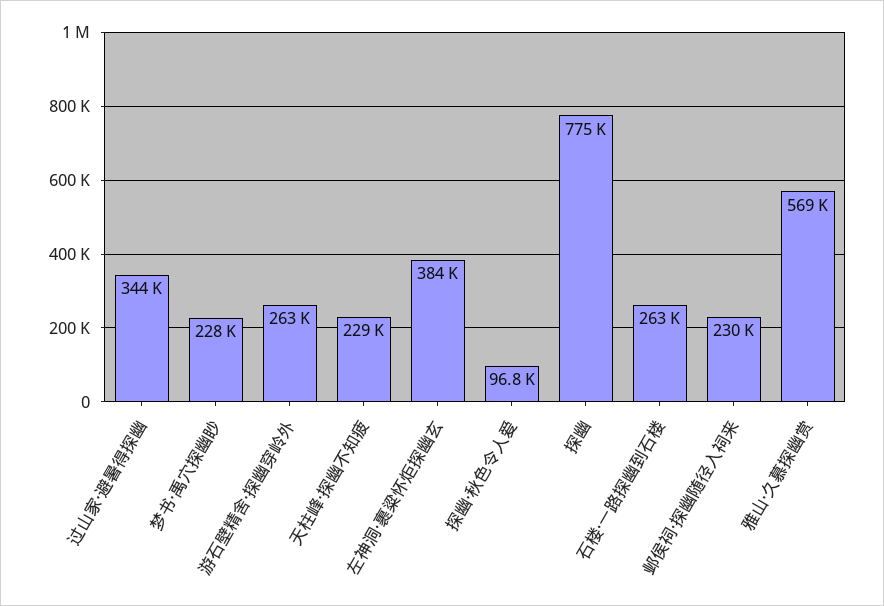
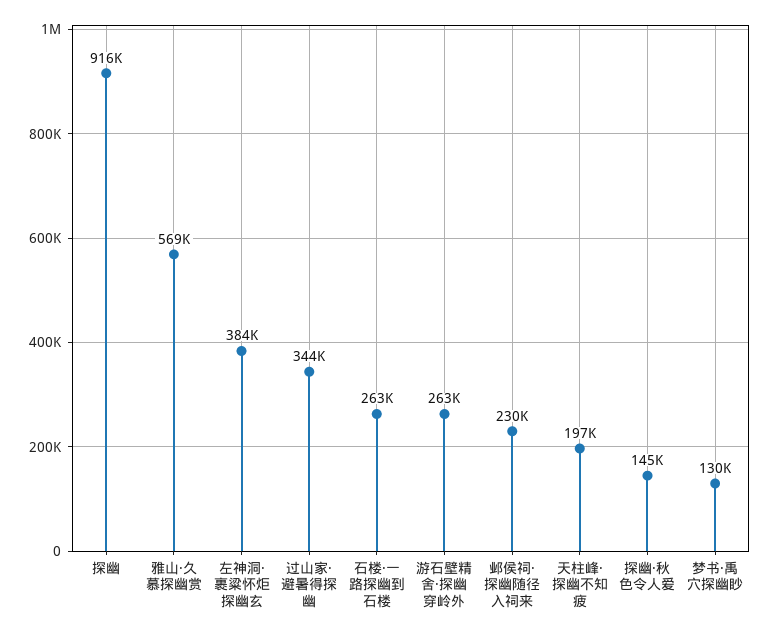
梦书·禹穴探幽眇: 228000 -> 130000
天柱峰·探幽不知疲: 229000 -> 197000
探幽·秋色令人爱: 96800 -> 145000
探幽: 775000 -> 916000

